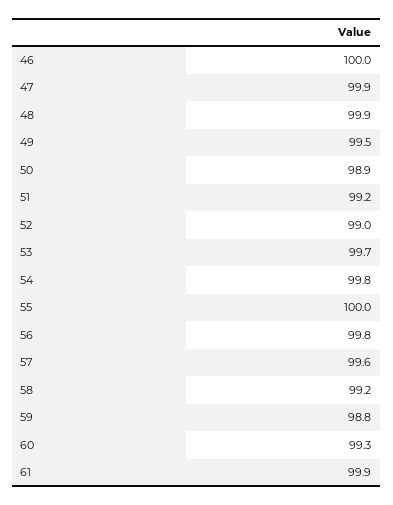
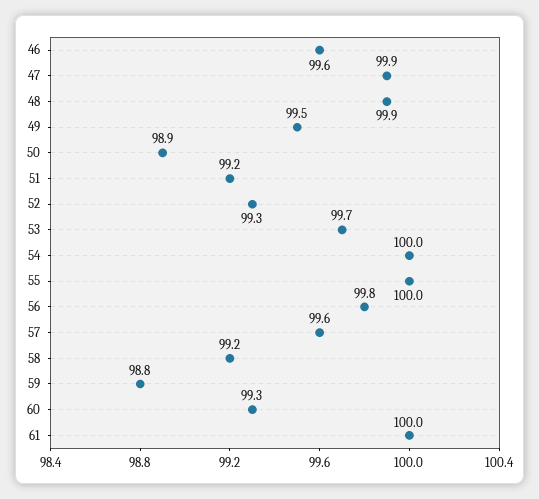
46: 100 -> 99.6
52: 99 -> 99.3
54: 99.8 -> 100
61: 99.9 -> 100

